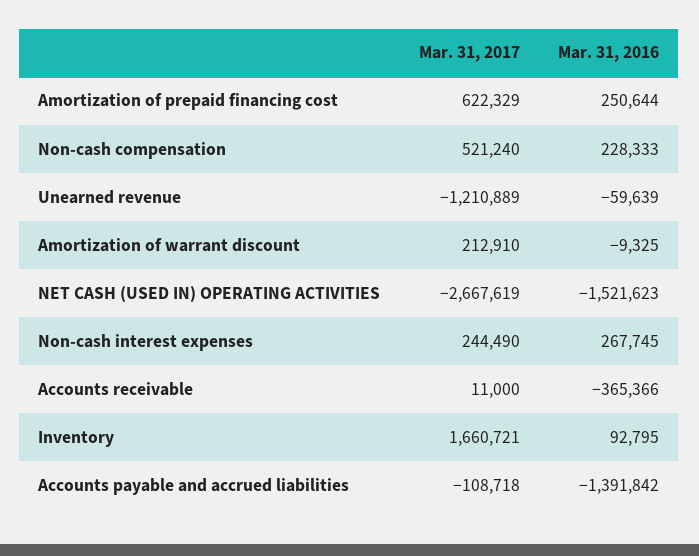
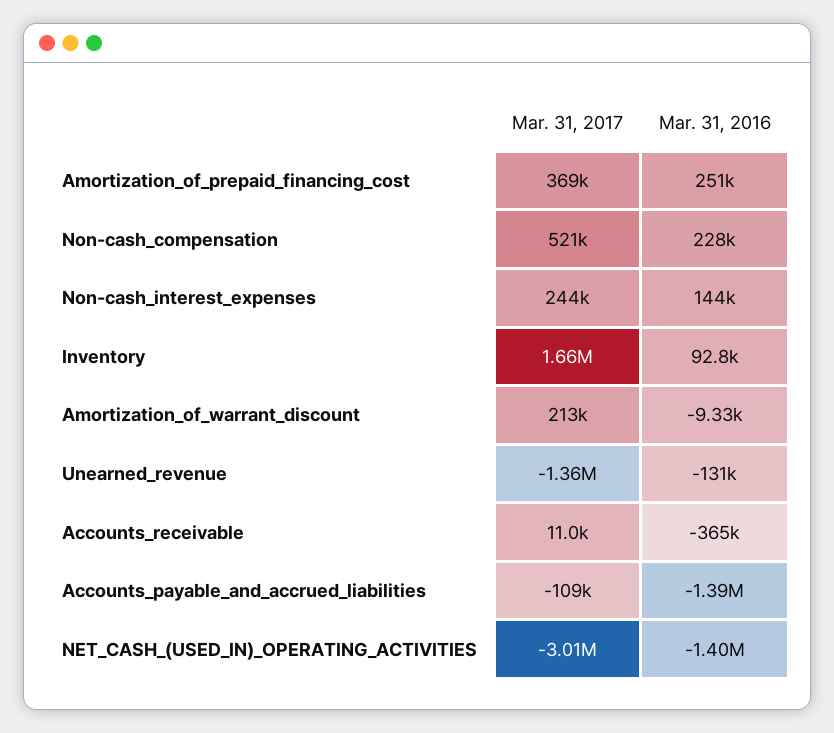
Mar. 31, 2017, Amortization of prepaid financing cost: 622329 -> 369000
Mar. 31, 2017, Unearned revenue: -1210889 -> -1360000
Mar. 31, 2016, Unearned revenue: -59639 -> -131000
Mar. 31, 2017, NET CASH (USED IN) OPERATING ACTIVITIES: -2667619 -> -3010000
Mar. 31, 2016, NET CASH (USED IN) OPERATING ACTIVITIES: -1521623 -> -1400000
Mar. 31, 2016, Non-cash interest expenses: 267745 -> 144000

